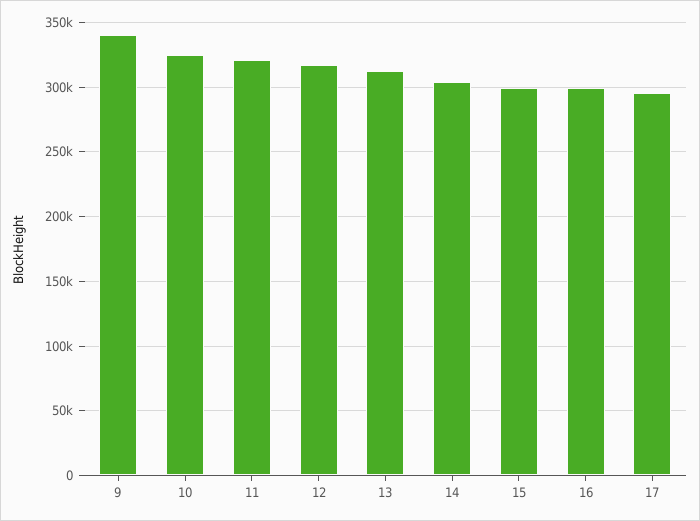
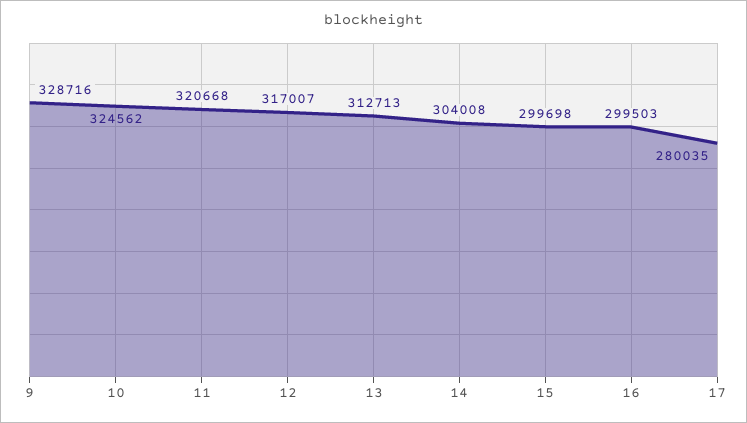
9: 340000 -> 328716
17: 295000 -> 280035

